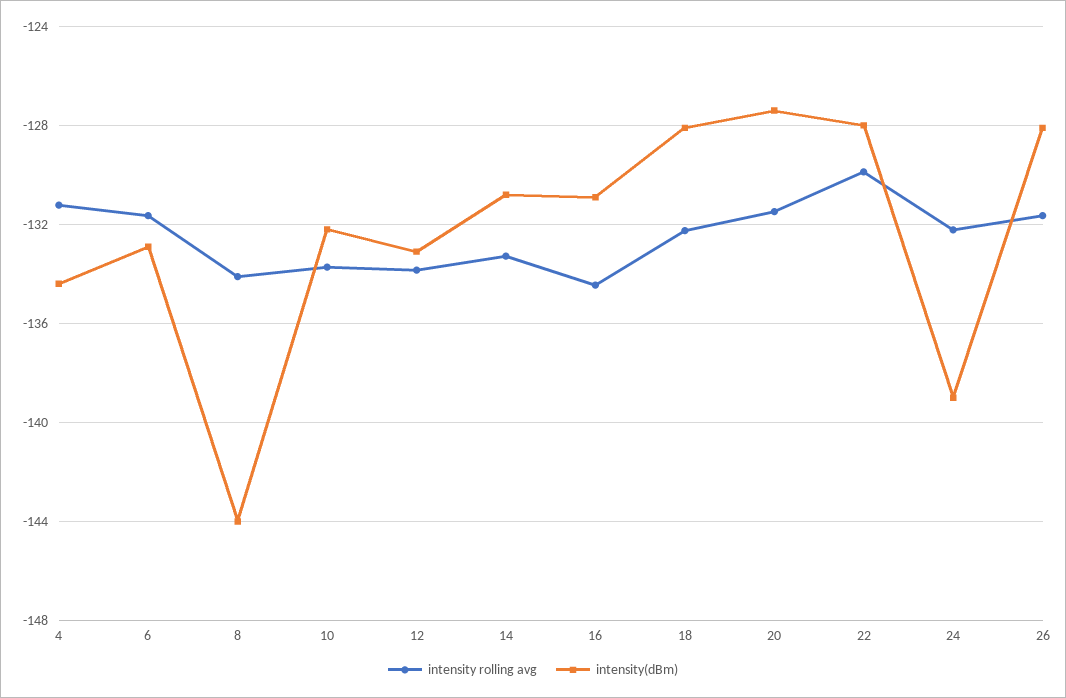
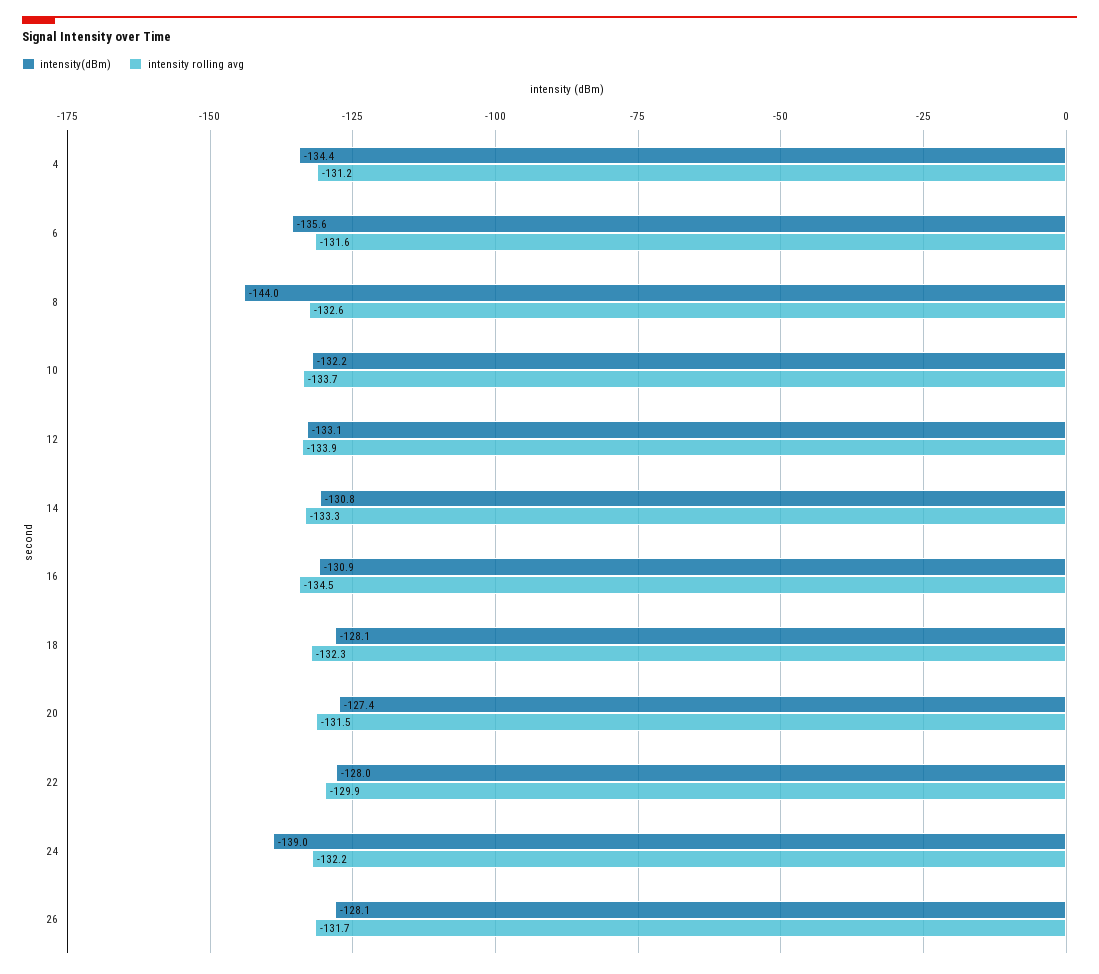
intensity(dBm), 6: -133 -> -135.6
intensity rolling avg, 8: -134 -> -132.6

